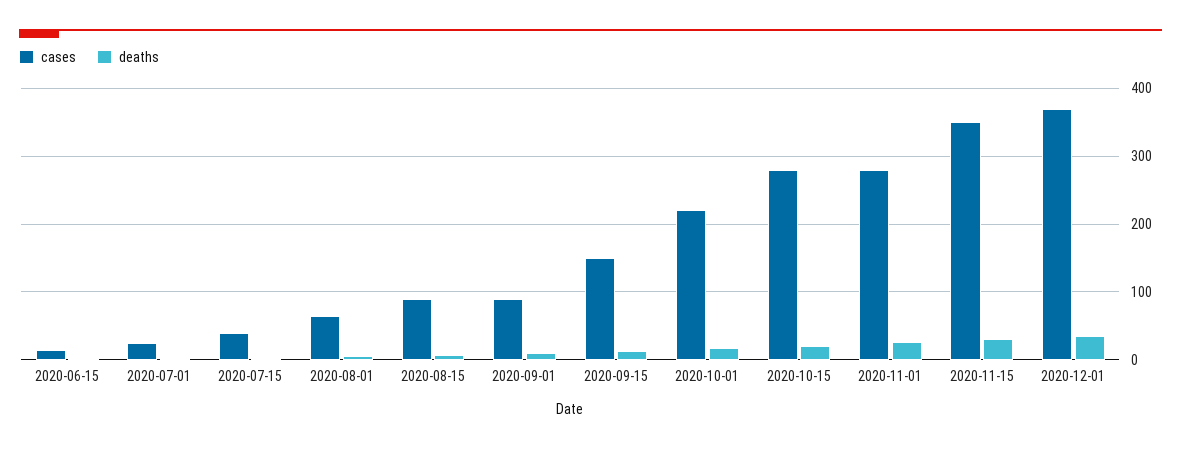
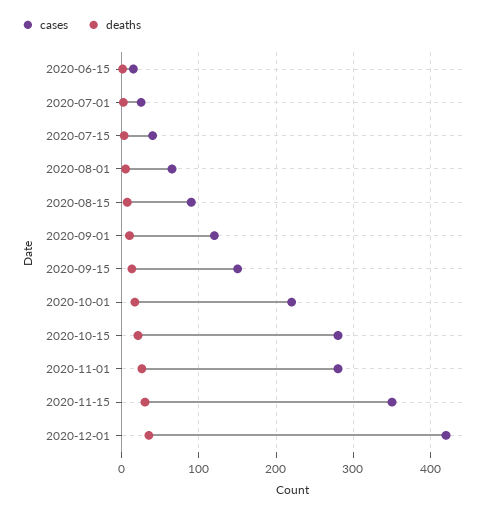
cases, 2020-09-01: 90 -> 120
cases, 2020-12-01: 370 -> 420

